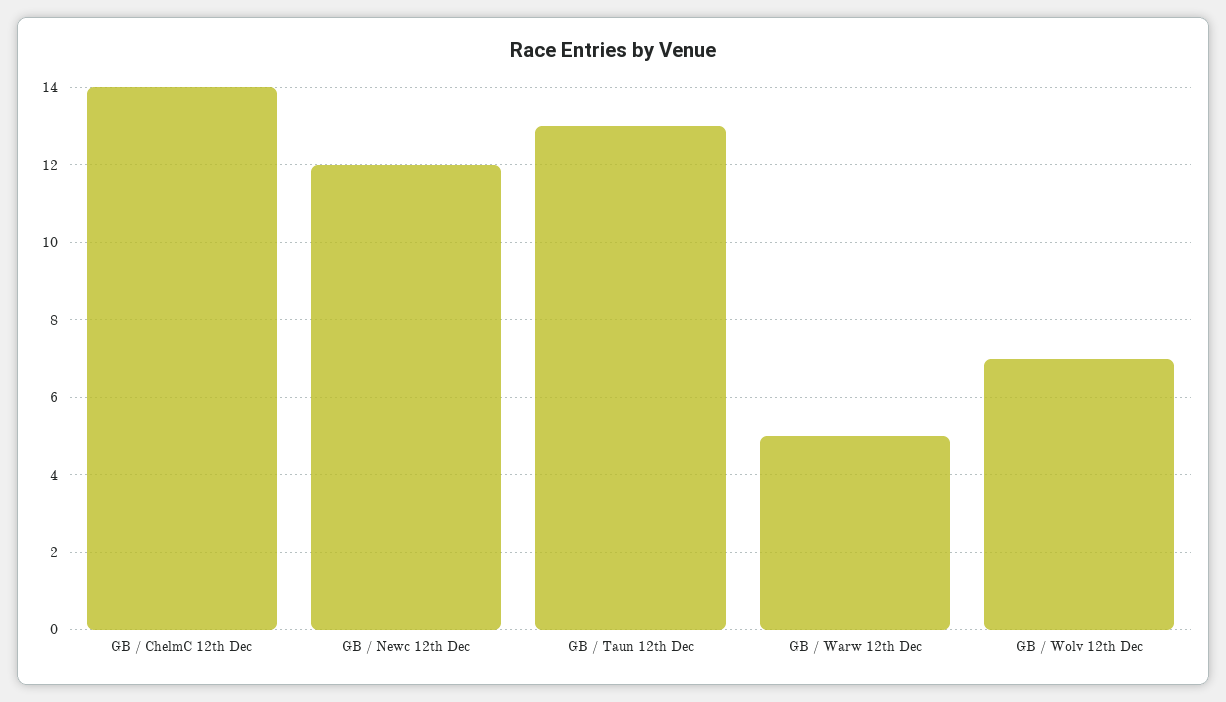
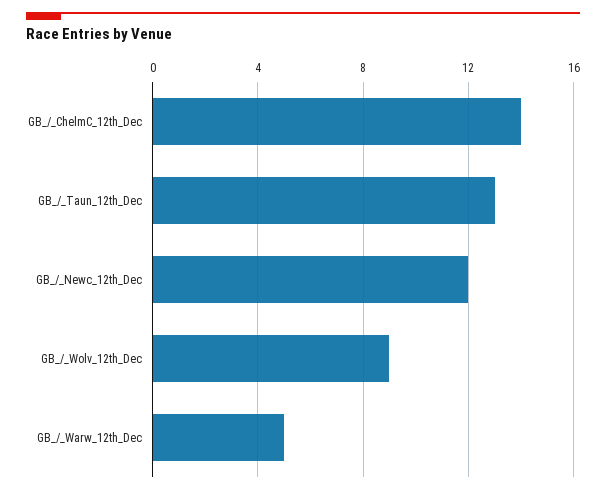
GB / Wolv 12th Dec: 7 -> 9

